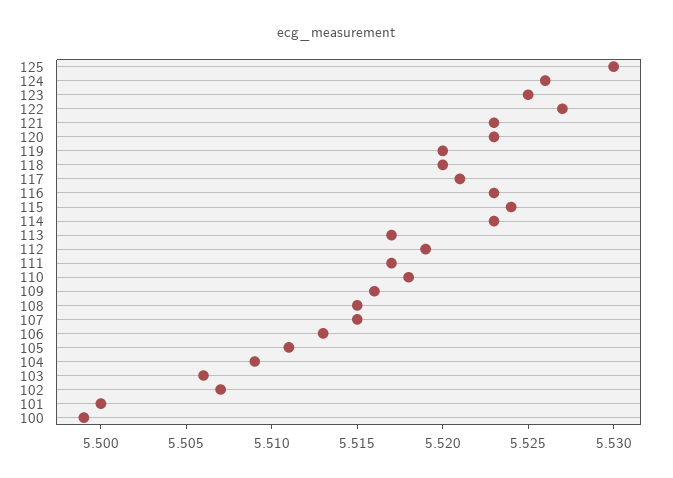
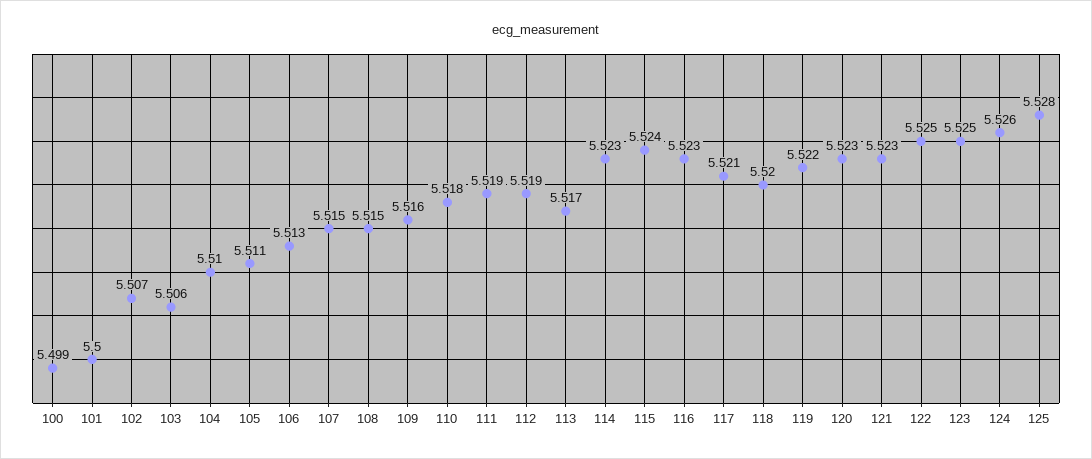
125: 5.53 -> 5.528
122: 5.527 -> 5.525
119: 5.52 -> 5.522
111: 5.517 -> 5.519
104: 5.509 -> 5.51

